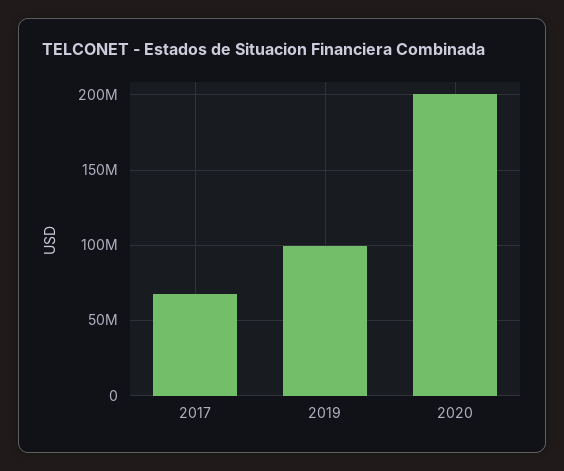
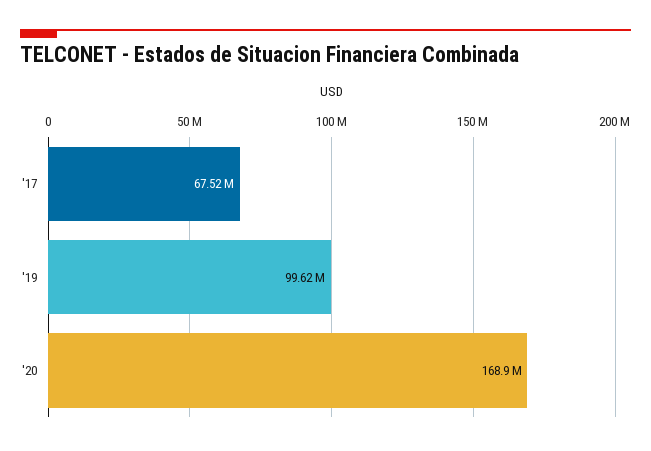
2020: 200000000 -> 168900000

